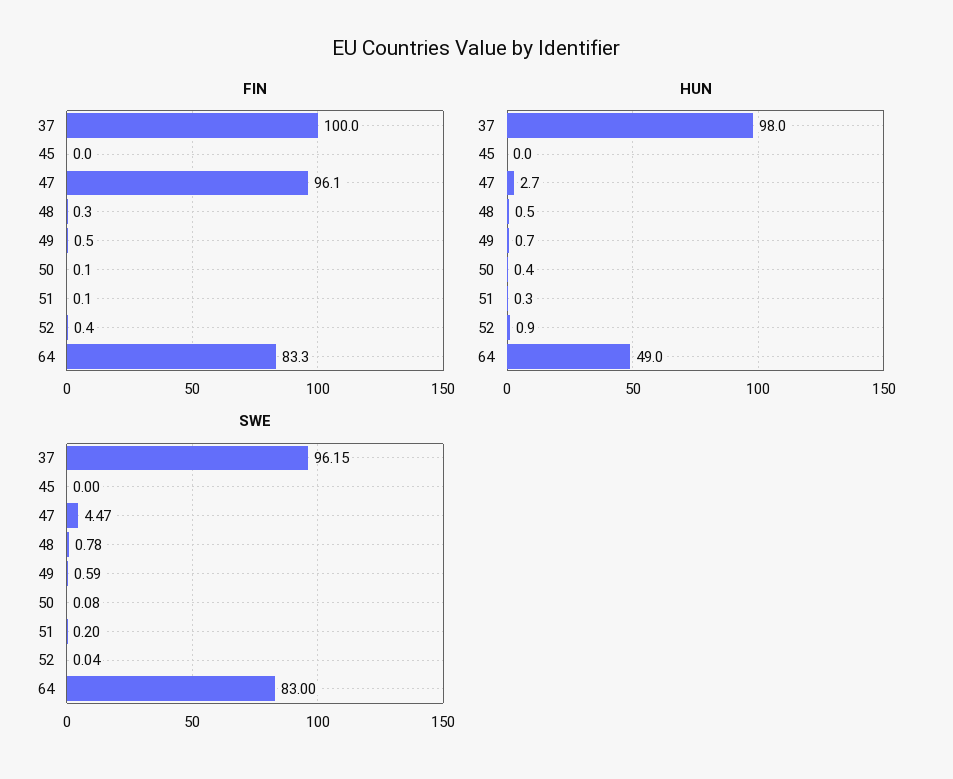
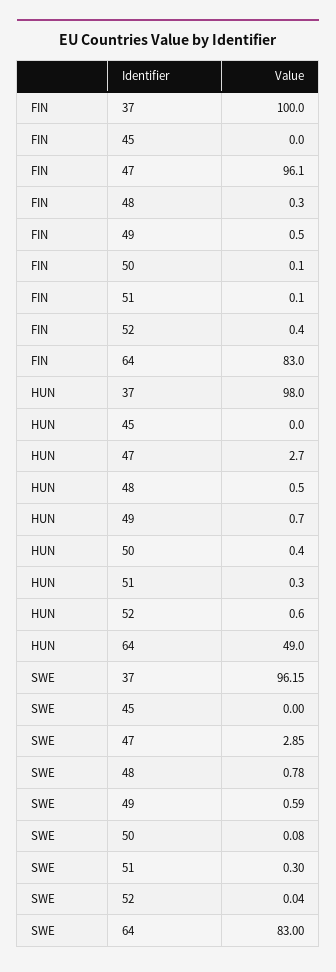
FIN, 64: 83.3 -> 83
HUN, 52: 0.9 -> 0.6
SWE, 47: 4.47 -> 2.85
SWE, 51: 0.2 -> 0.3

